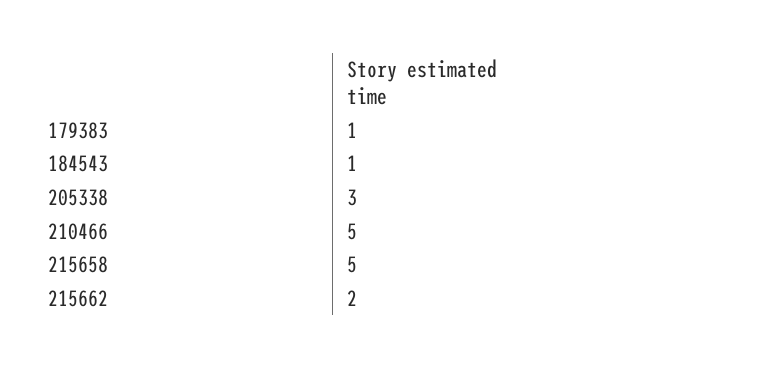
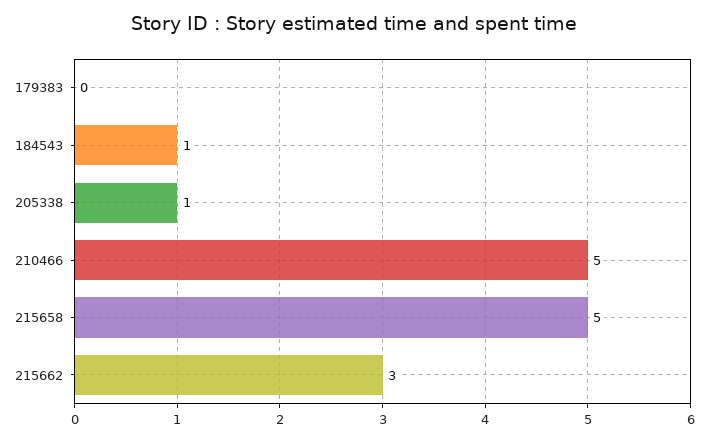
179383: 1 -> 0
205338: 3 -> 1
215662: 2 -> 3

